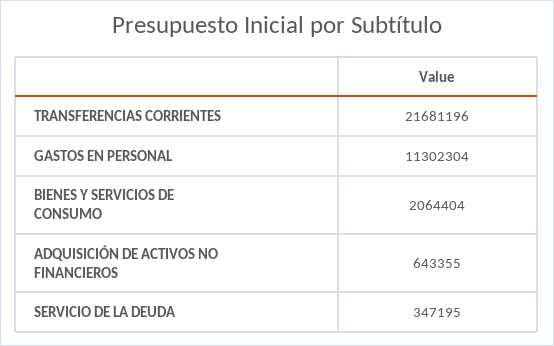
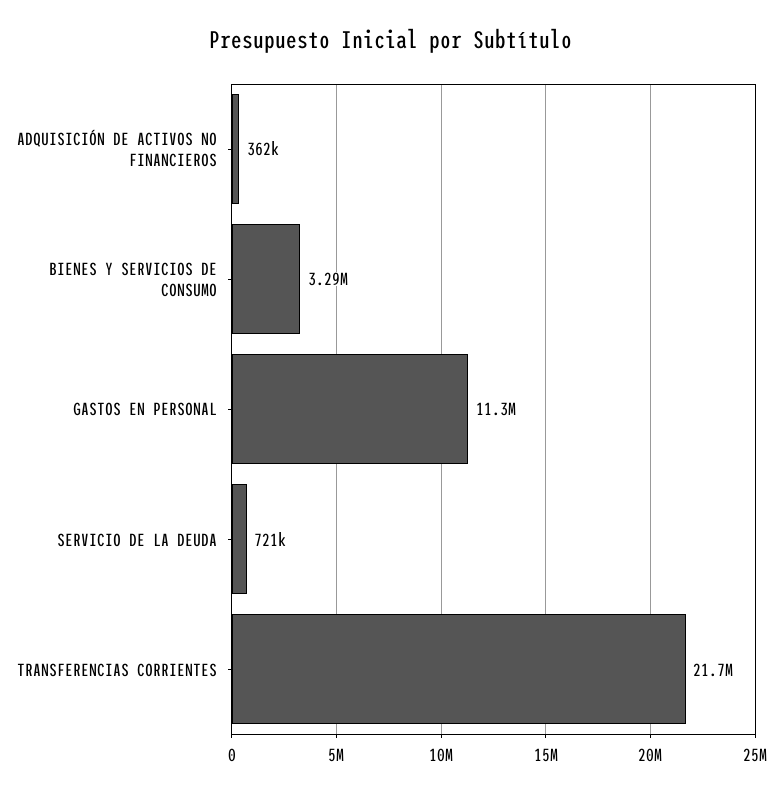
BIENES Y SERVICIOS DE CONSUMO: 2064404 -> 3290000
ADQUISICIÓN DE ACTIVOS NO FINANCIEROS: 643355 -> 362000
SERVICIO DE LA DEUDA: 347195 -> 721000

